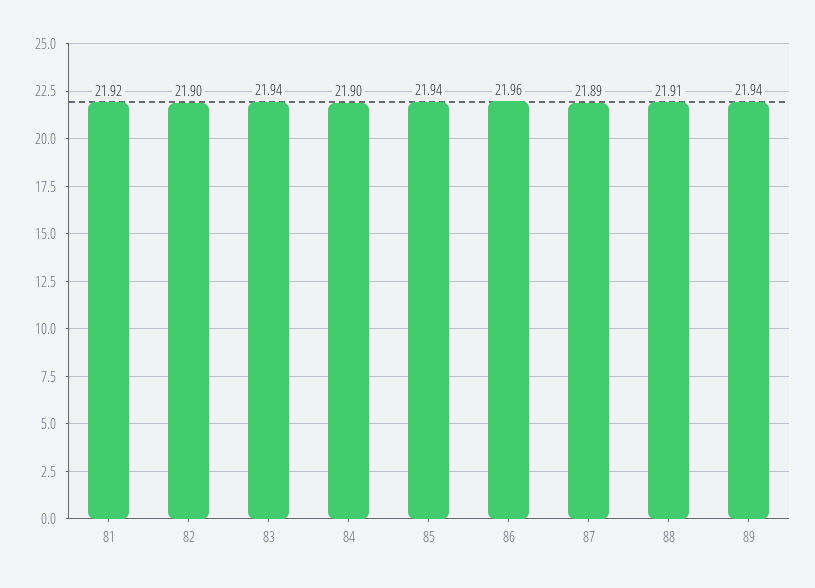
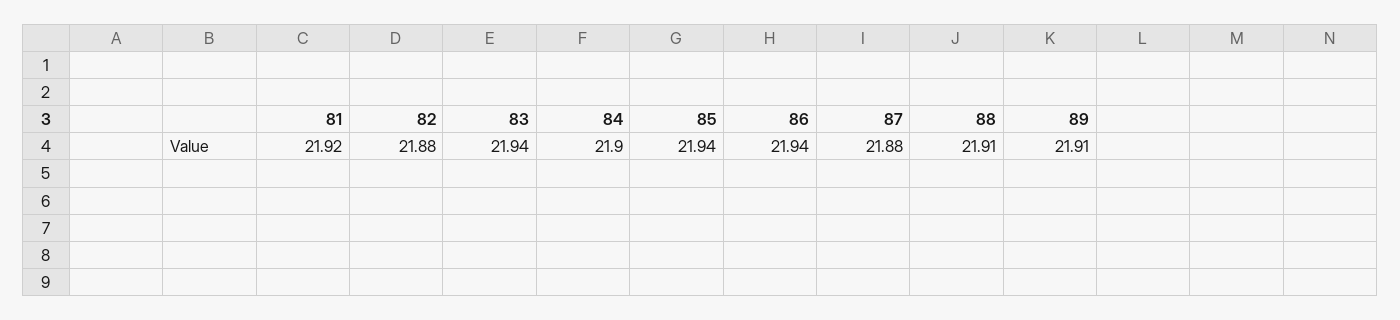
82: 21.9 -> 21.88
86: 21.96 -> 21.94
87: 21.89 -> 21.88
89: 21.94 -> 21.91

